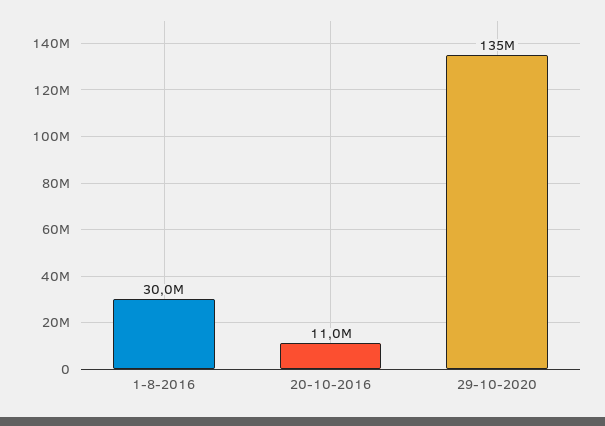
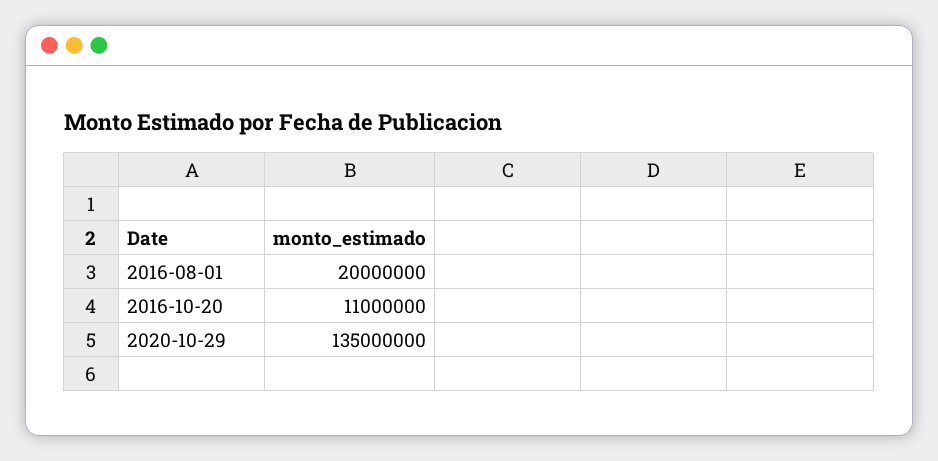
1-8-2016: 30000000 -> 20000000

